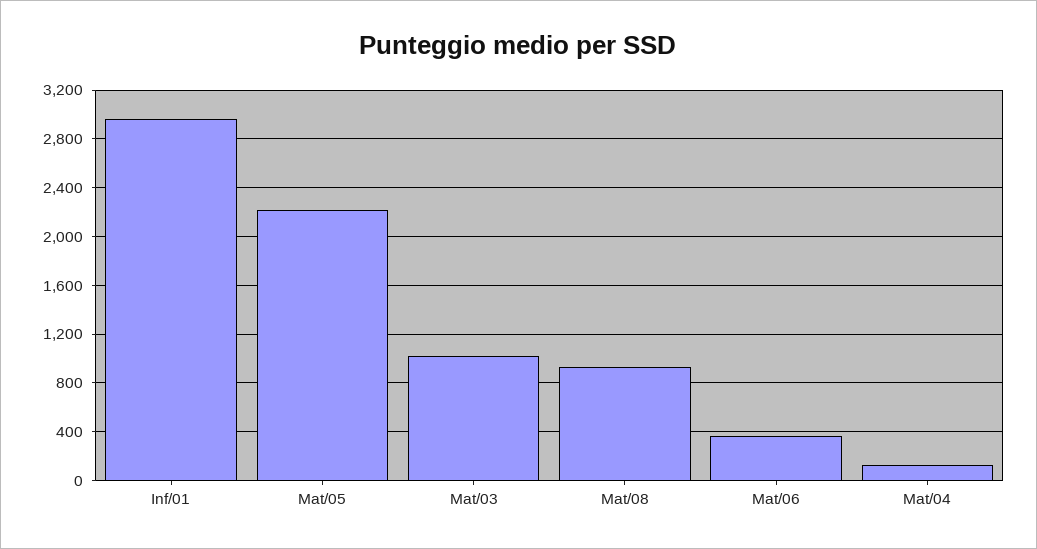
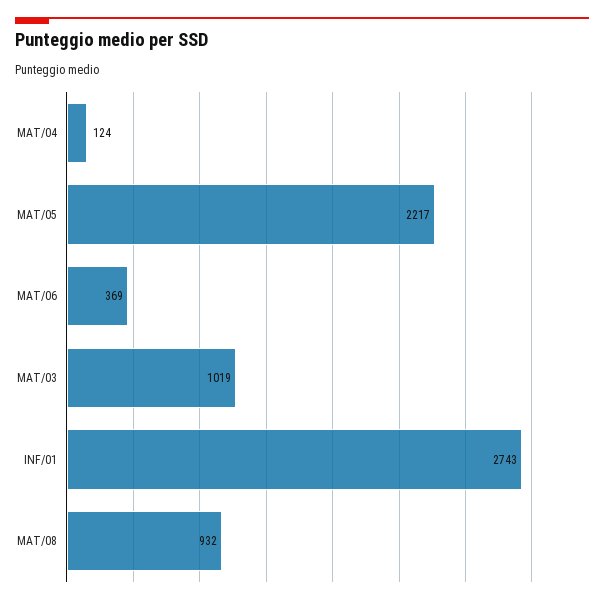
Inf/01: 2950 -> 2743

